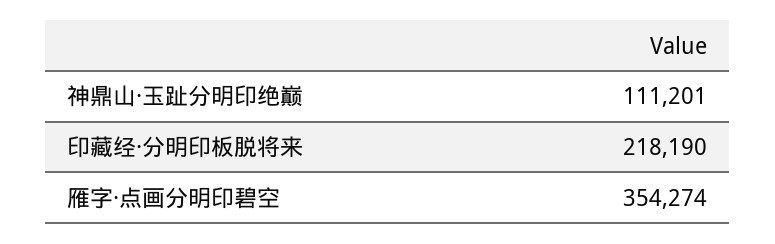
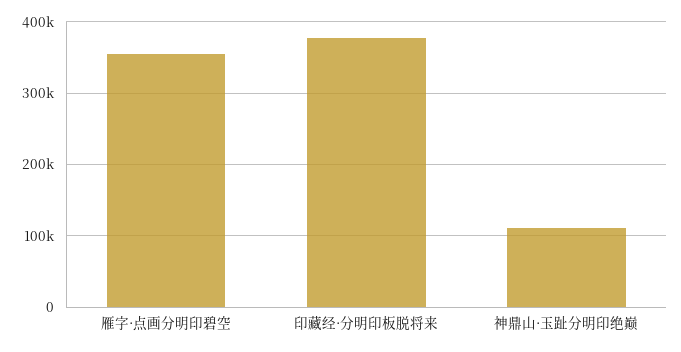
印藏经·分明印板脱将来: 218190 -> 380000

